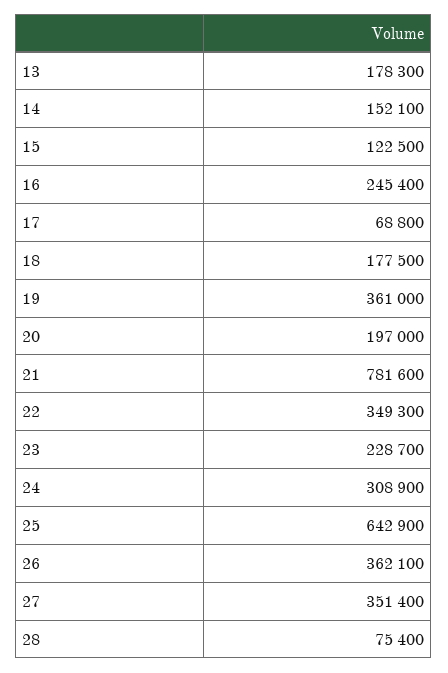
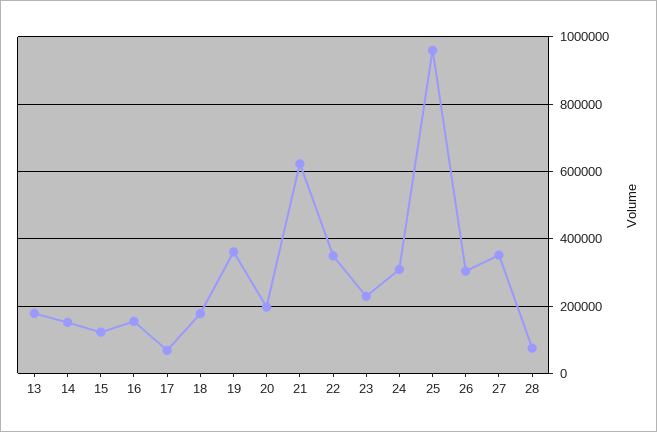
16: 245400 -> 160000
21: 781600 -> 620000
25: 642900 -> 960000
26: 362100 -> 300000

